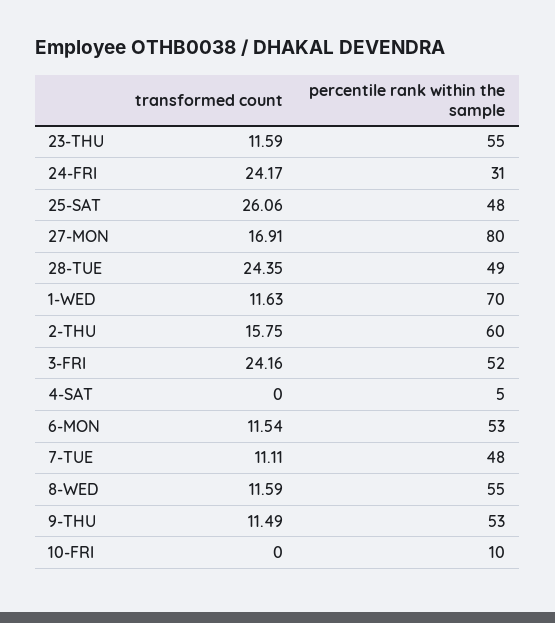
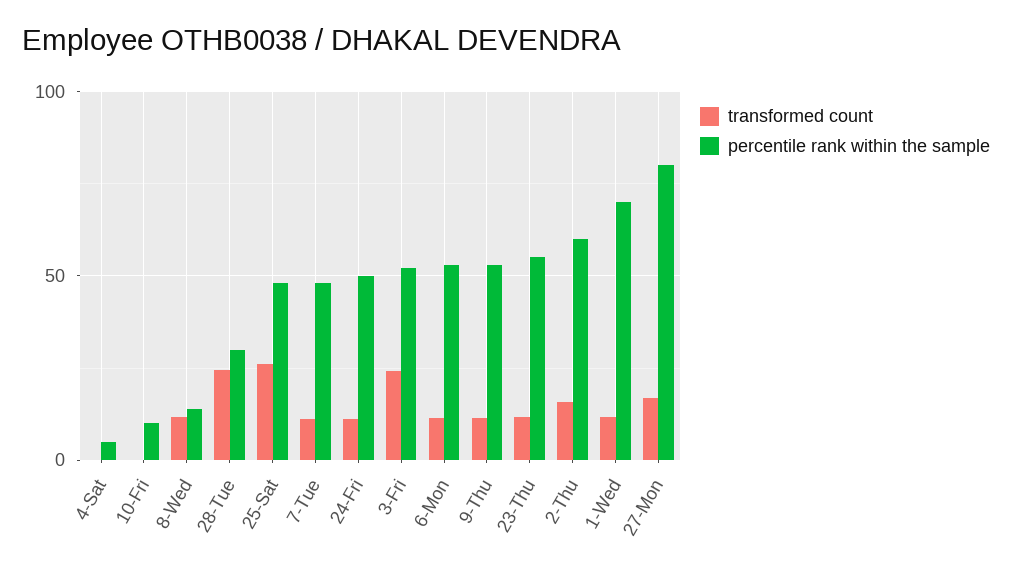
transformed count, 24-FRI: 24.17 -> 10
percentile rank within the sample, 24-FRI: 31 -> 50
percentile rank within the sample, 28-TUE: 49 -> 30
percentile rank within the sample, 8-WED: 55 -> 15

